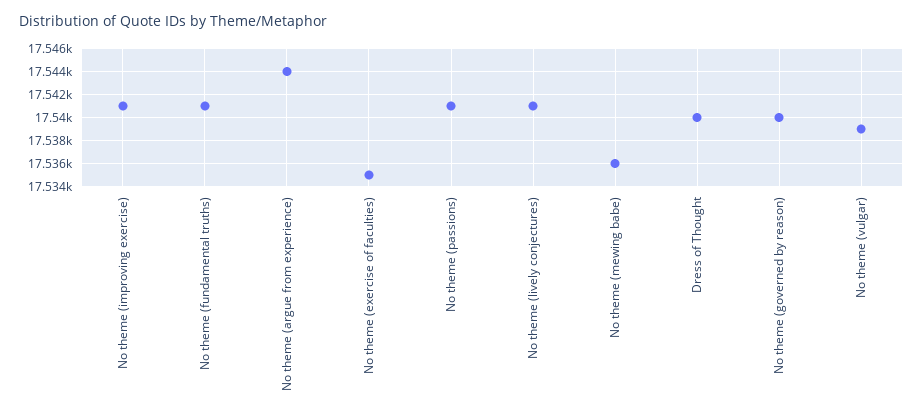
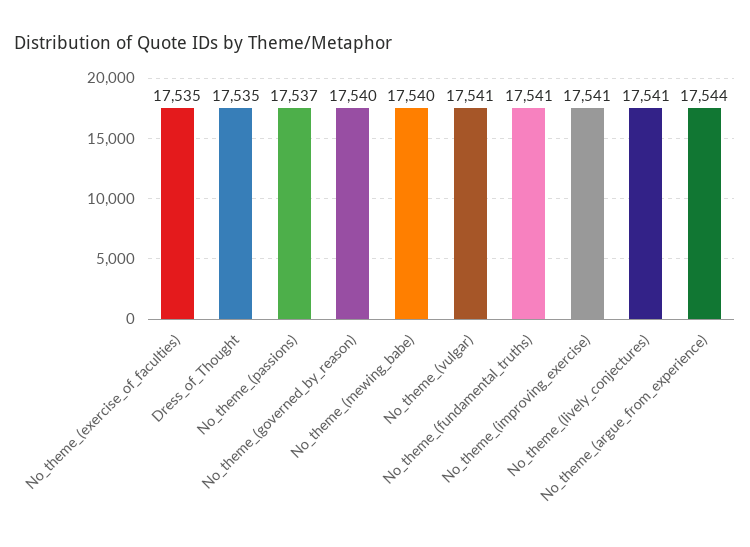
No theme (passions): 17541 -> 17537
No theme (mewing babe): 17536 -> 17540
Dress of Thought: 17540 -> 17535
No theme (vulgar): 17539 -> 17541

